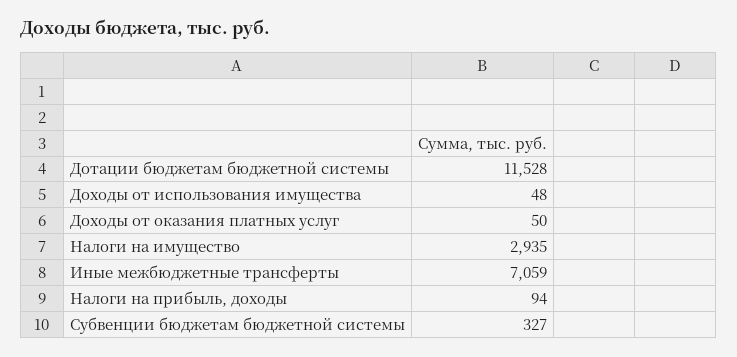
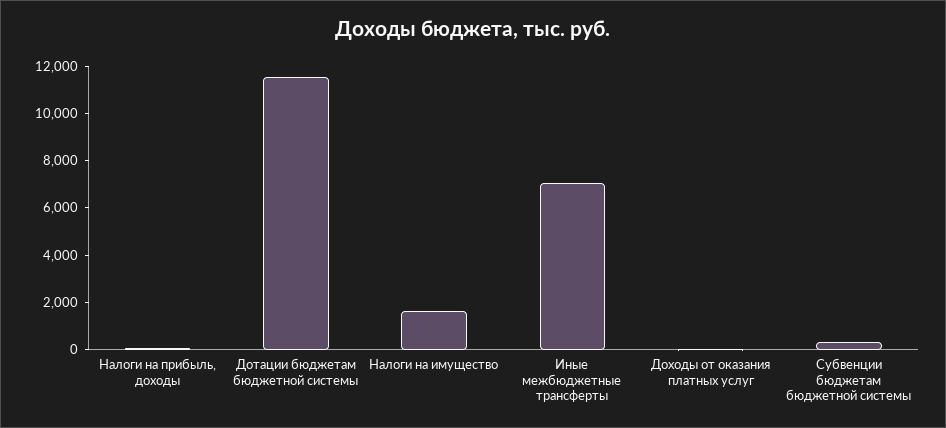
Доходы от использования имущества: 48 -> none
Налоги на имущество: 2935 -> 1500

